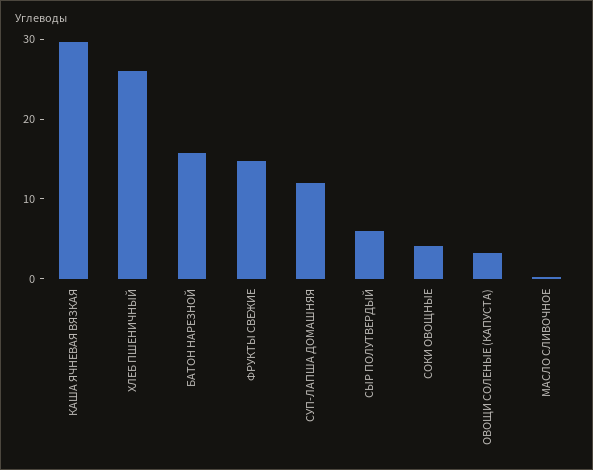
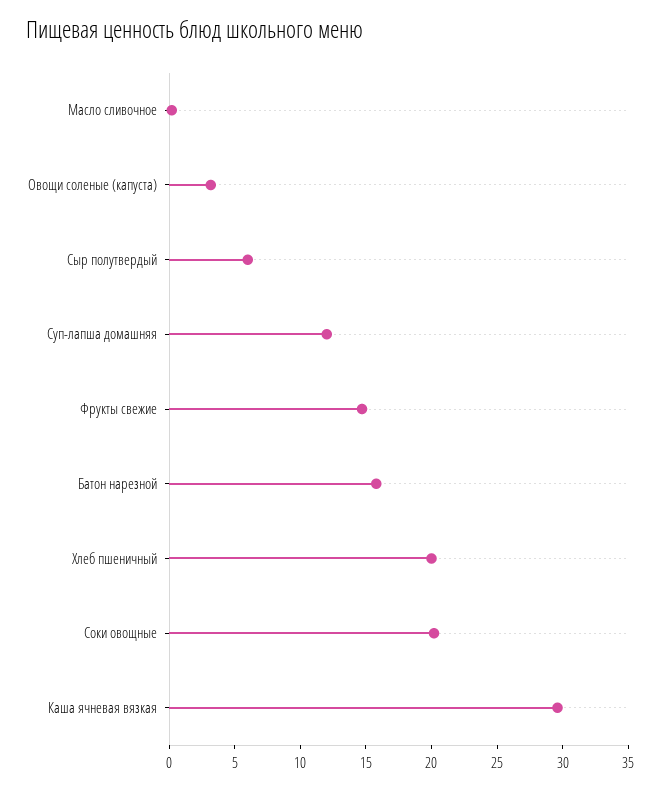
ХЛЕБ ПШЕНИЧНЫЙ: 26 -> 20
СОКИ ОВОЩНЫЕ: 4 -> 20

